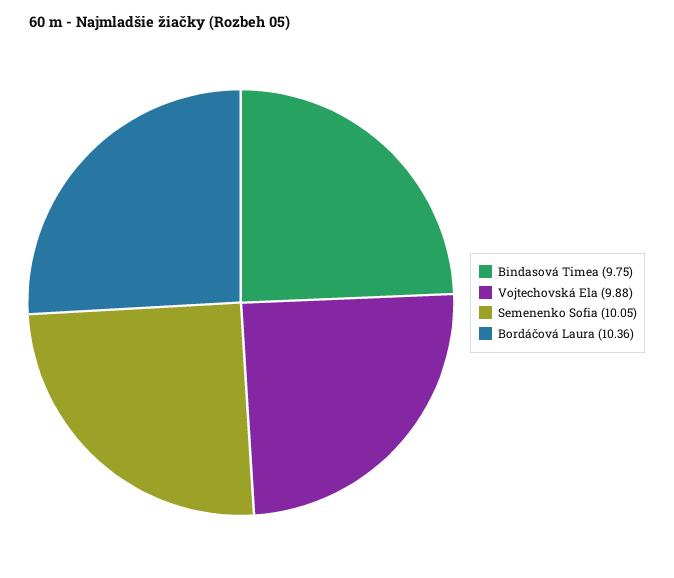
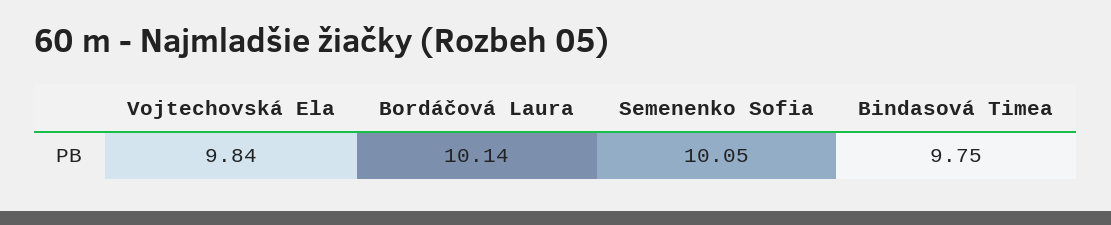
Vojtechovská Ela: 9.88 -> 9.84
Bordáčová Laura: 10.36 -> 10.14

